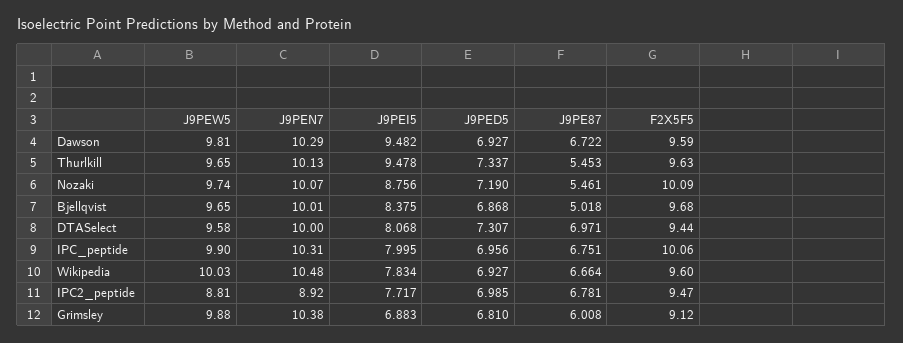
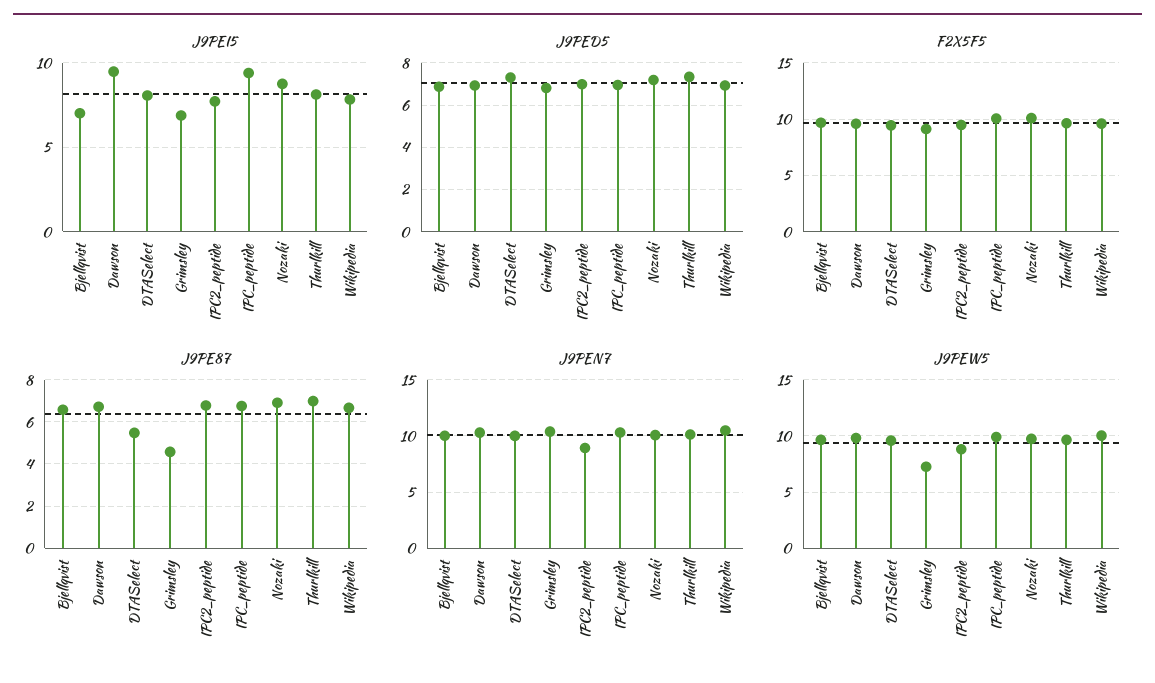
J9PEI5, Thurlkill: 9.478 -> 8
J9PE87, Thurlkill: 5.453 -> 7
J9PE87, Nozaki: 5.461 -> 7
J9PEI5, Bjellqvist: 8.375 -> 7
J9PE87, Bjellqvist: 5.018 -> 6.5
J9PE87, DTASelect: 6.971 -> 5.5
J9PEI5, IPC_peptide: 7.995 -> 9.5
J9PEW5, Grimsley: 9.88 -> 7
J9PE87, Grimsley: 6.008 -> 4.5

